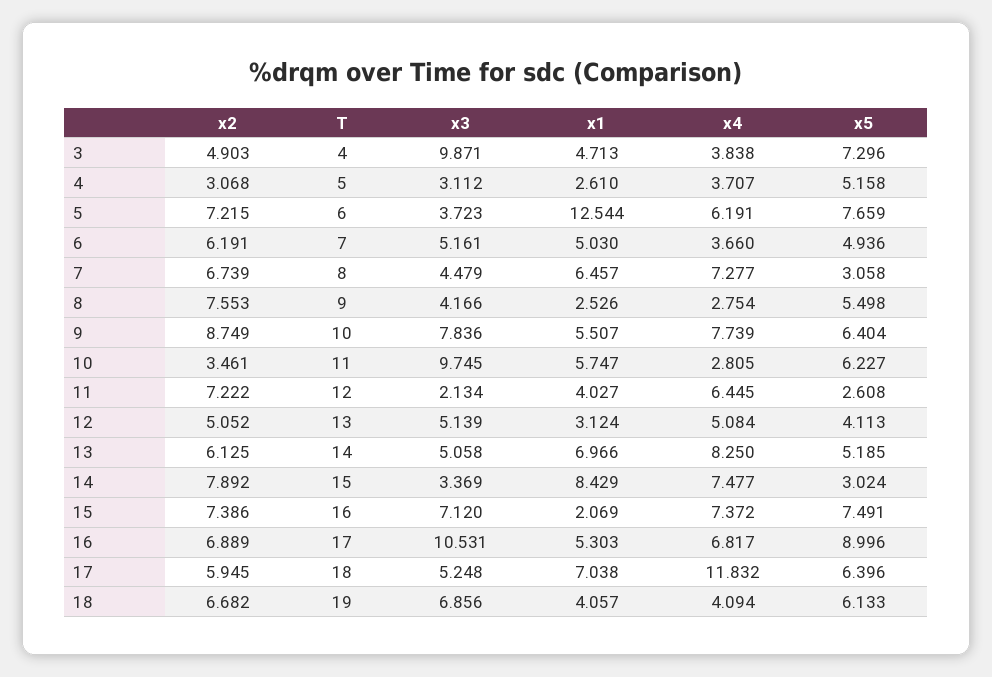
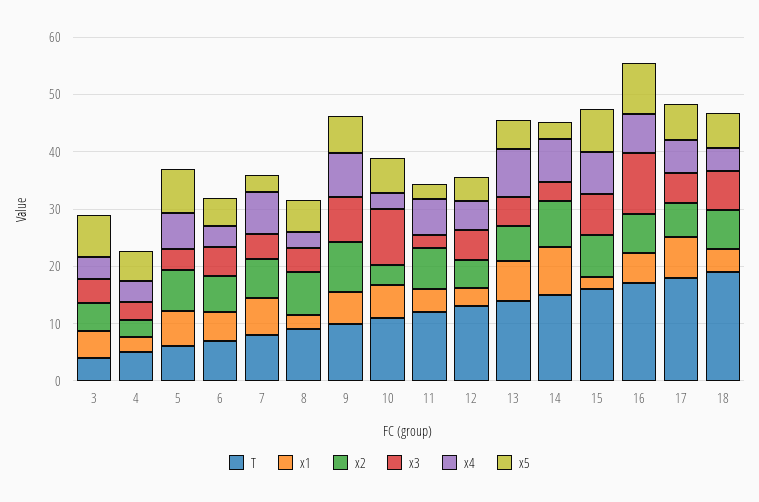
x3, 3: 9.871 -> 4
x1, 5: 12.544 -> 6
x4, 17: 11.832 -> 6

